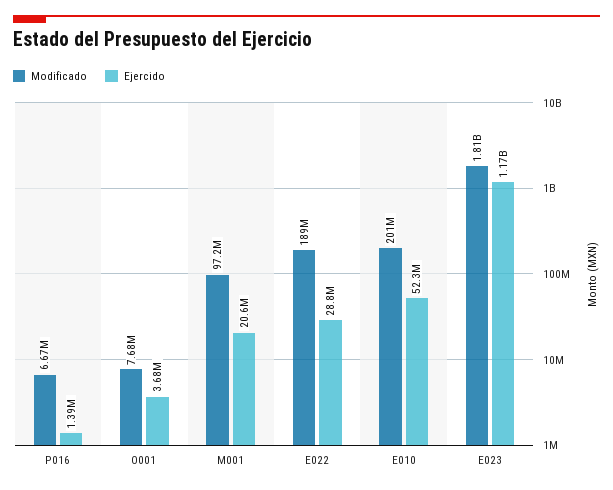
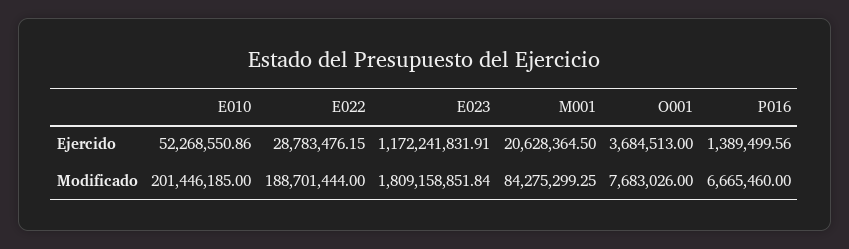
Modificado, M001: 97200000 -> 84275299.25

